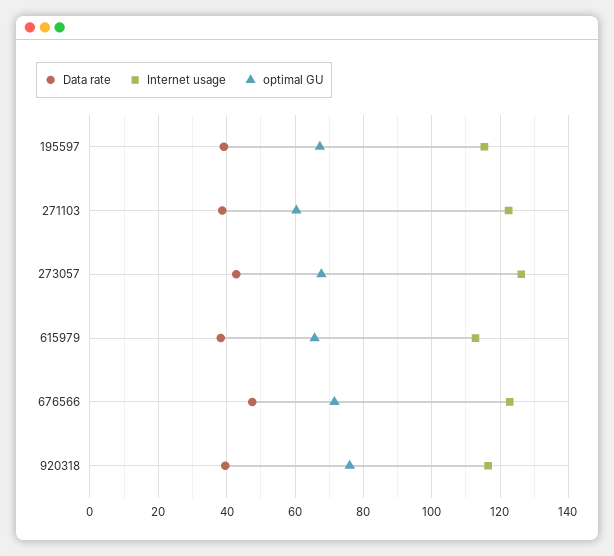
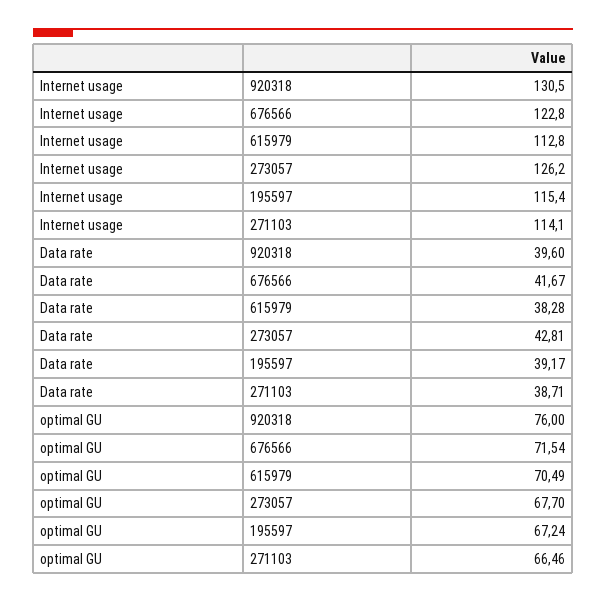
Internet usage, 271103: 122 -> 114.1
optimal GU, 271103: 60 -> 66.46
optimal GU, 615979: 66 -> 70.49
Data rate, 676566: 48 -> 41.67
Internet usage, 920318: 116 -> 130.5

